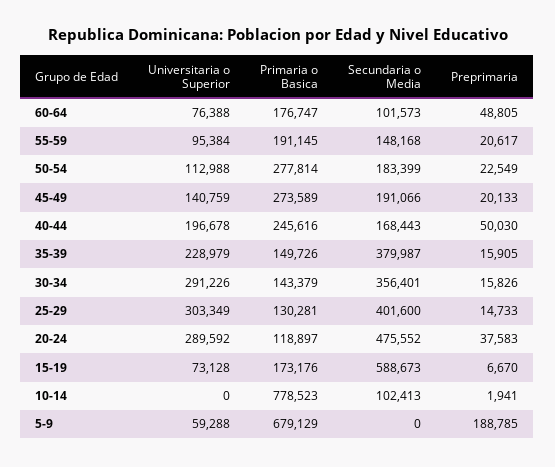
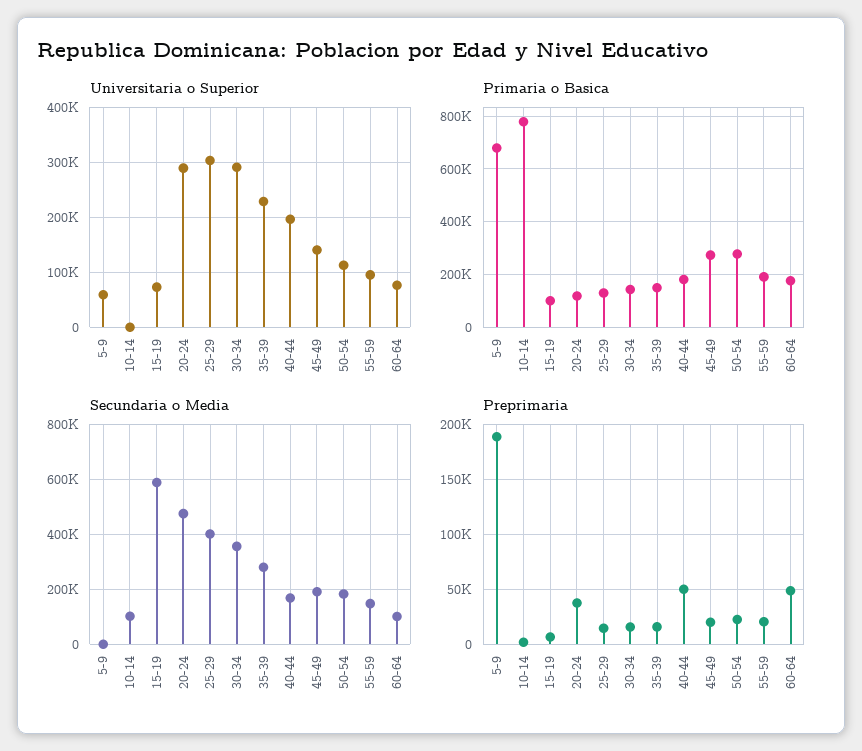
Primaria o Basica, 40-44: 245616 -> 175000
Secundaria o Media, 35-39: 379987 -> 275000
Primaria o Basica, 15-19: 173176 -> 100000

